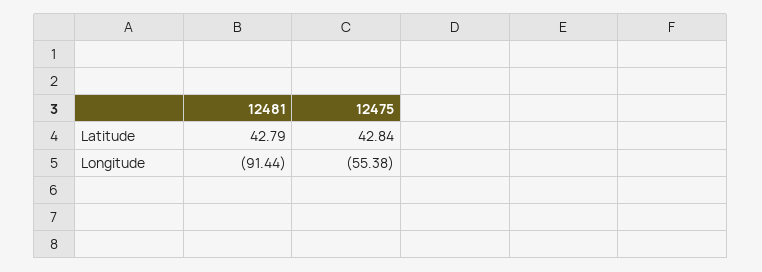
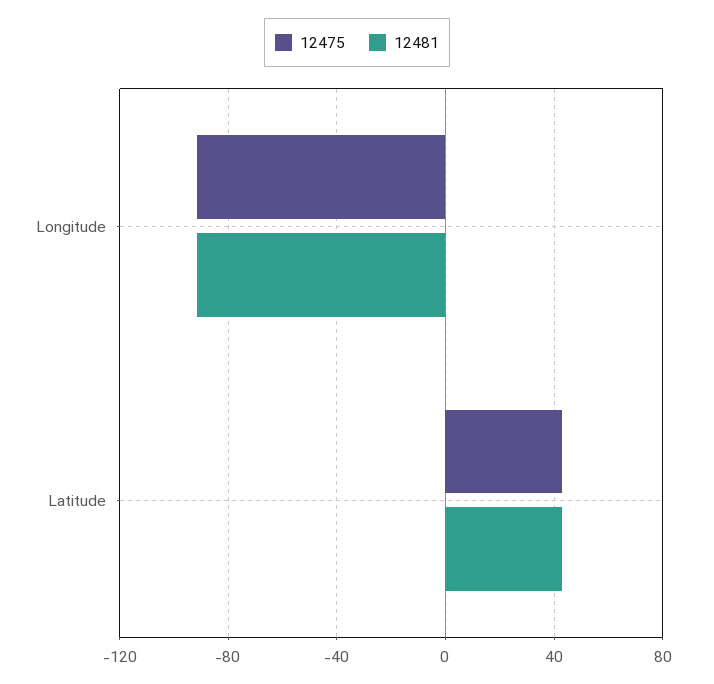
12475, Longitude: -55.38 -> -90

